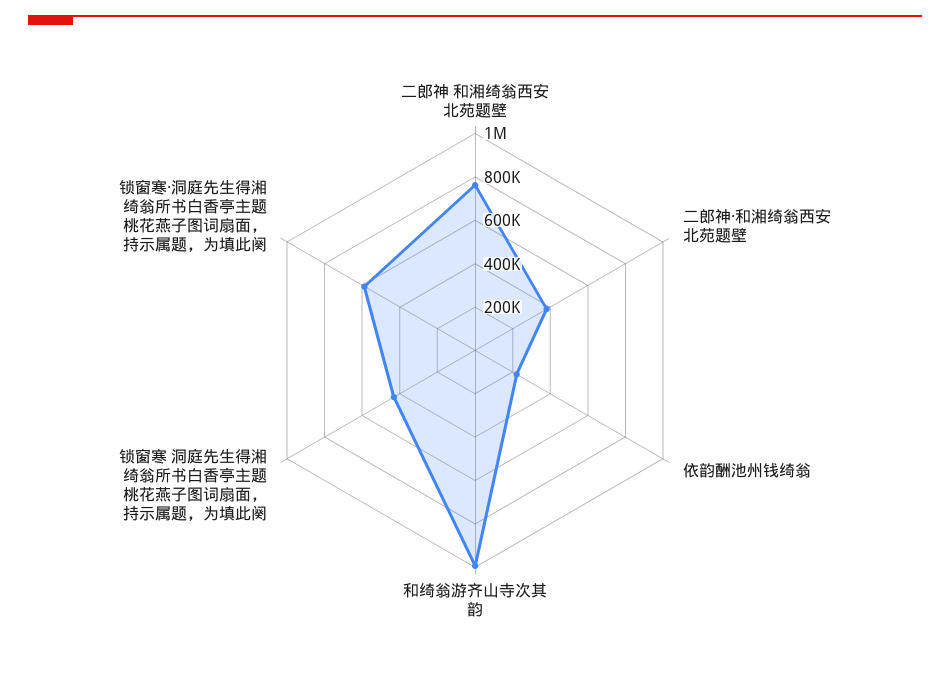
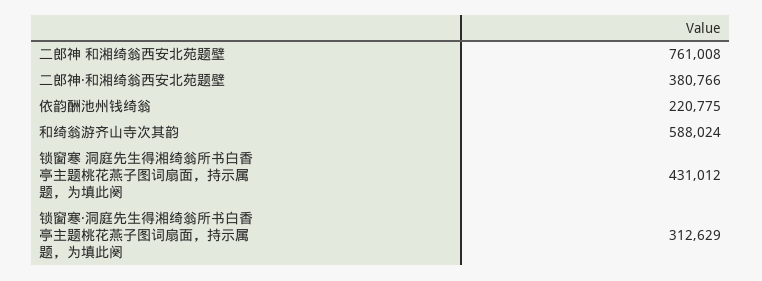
和绮翁游齐山寺次其韵: 1000000 -> 588024
锁窗寒·洞庭先生得湘绮翁所书白香亭主题桃花燕子图词扇面，持示属题，为填此阕: 600000 -> 312629

